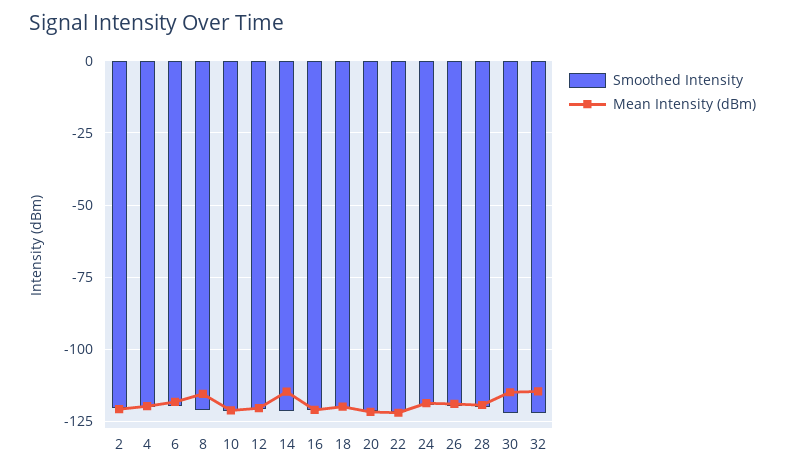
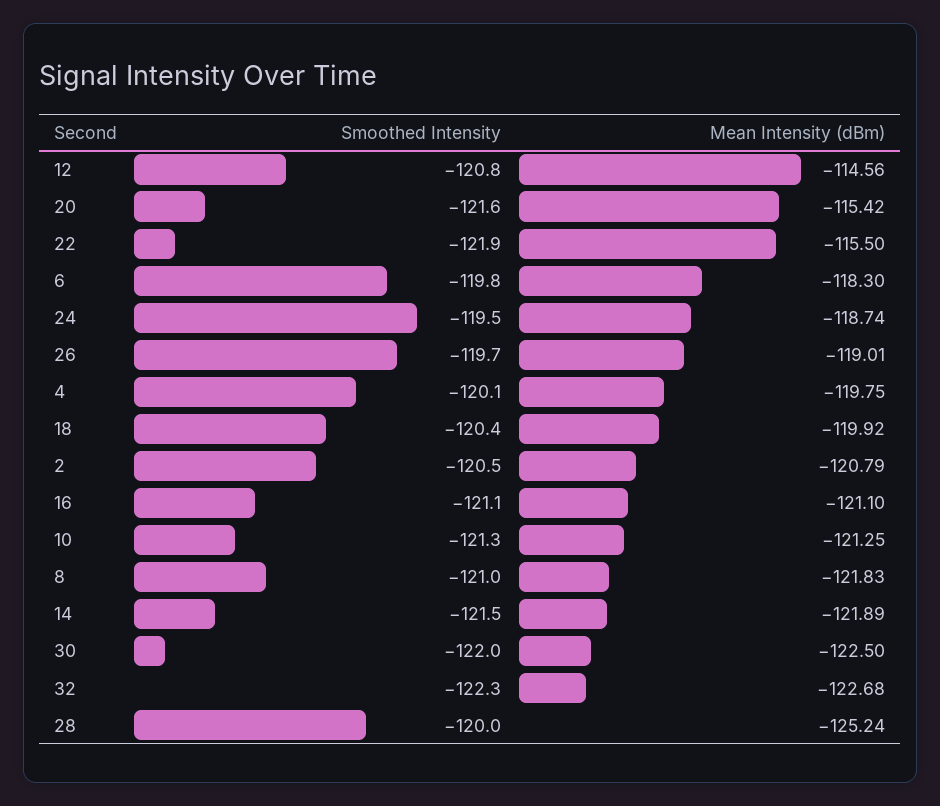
Mean Intensity (dBm), 8: -115 -> -121.83
Mean Intensity (dBm), 12: -120 -> -114.56
Mean Intensity (dBm), 14: -115 -> -121.89
Mean Intensity (dBm), 20: -122.5 -> -115.42
Mean Intensity (dBm), 22: -122.5 -> -115.5
Mean Intensity (dBm), 28: -120 -> -125.24
Mean Intensity (dBm), 30: -115 -> -122.5
Mean Intensity (dBm), 32: -115 -> -122.68

